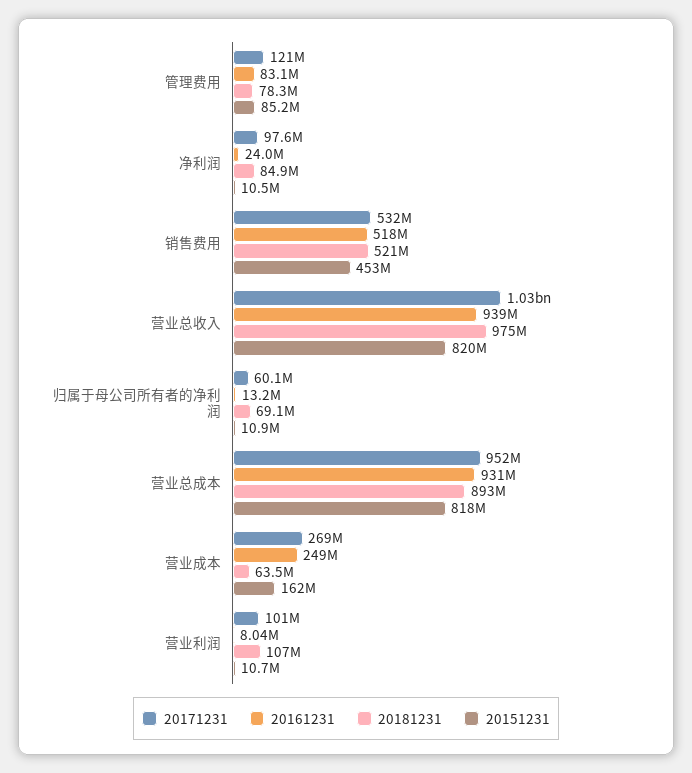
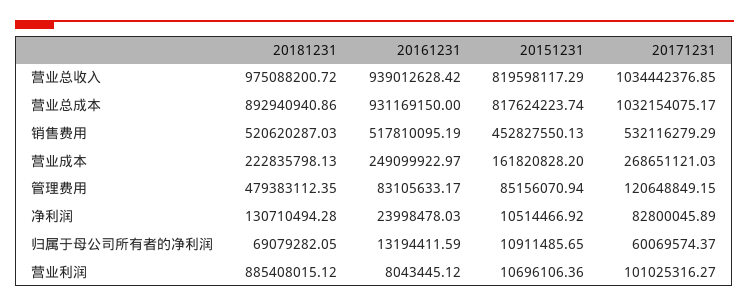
20181231, 管理费用: 78300000 -> 479383112.35
20171231, 净利润: 97600000 -> 82800045.89
20181231, 净利润: 84900000 -> 130710494.28
20171231, 营业总成本: 952000000 -> 1032154075.17
20181231, 营业成本: 63500000 -> 222835798.13
20181231, 营业利润: 107000000 -> 885408015.12

